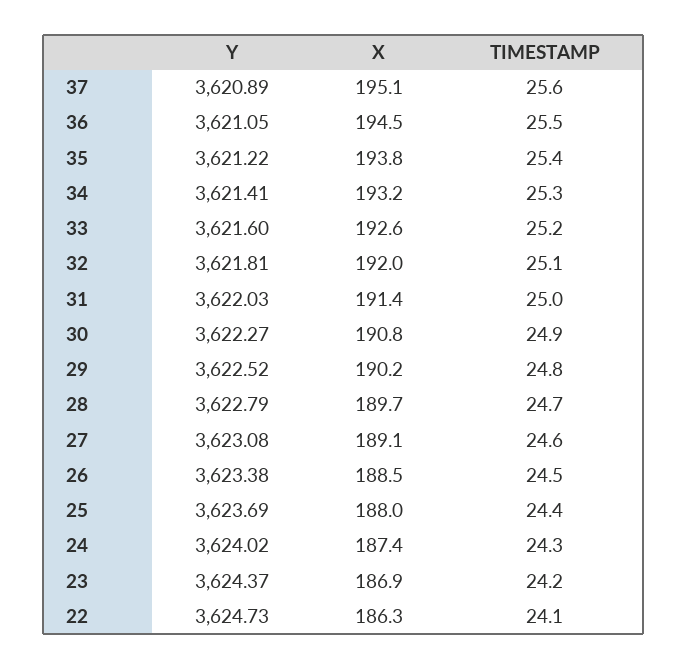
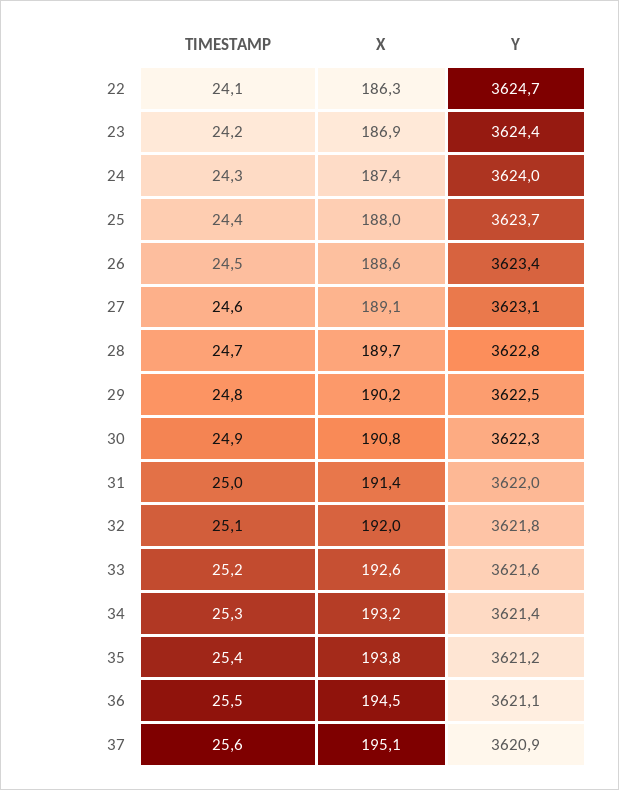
X, 26: 188.5 -> 188.6

